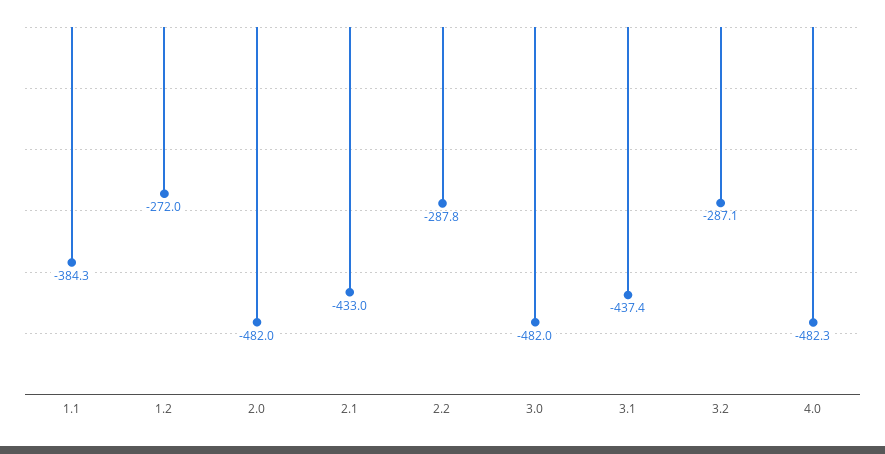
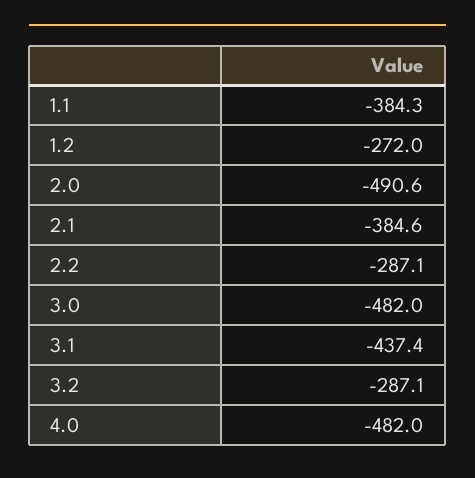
2.0: -482 -> -490.6
2.1: -433 -> -384.6
2.2: -287.8 -> -287.1
4.0: -482.3 -> -482

